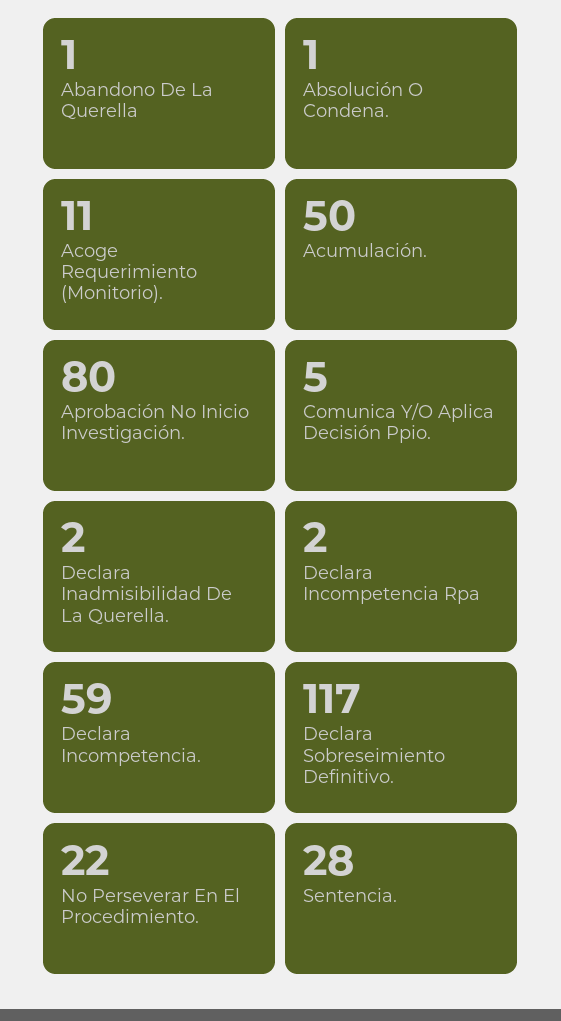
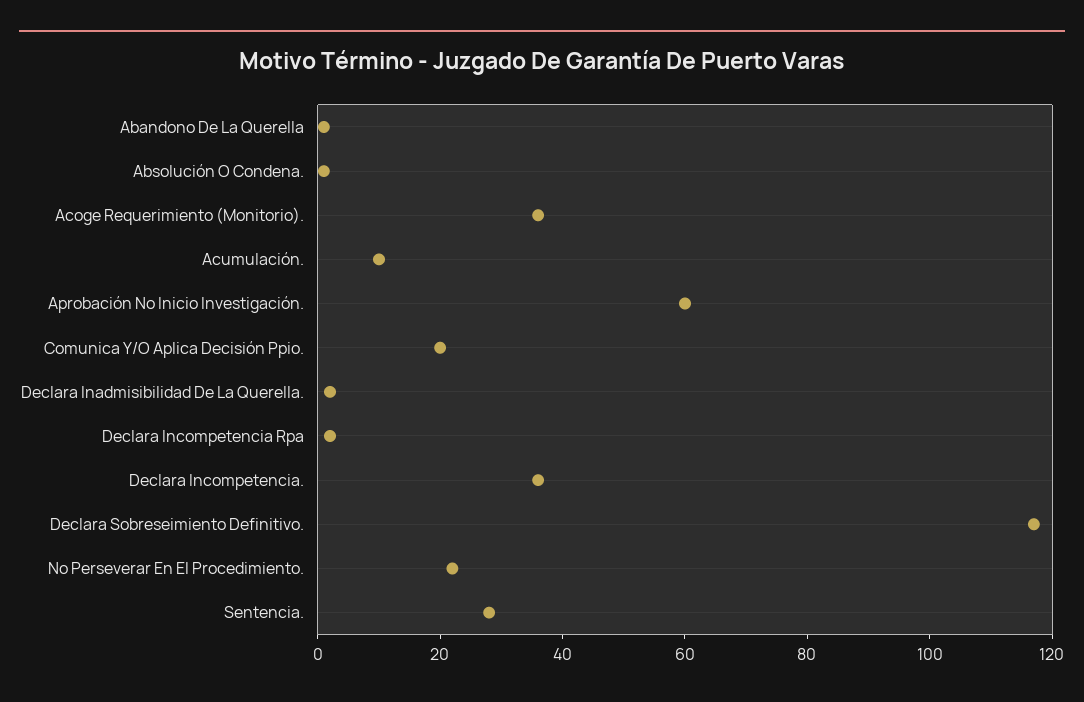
Acoge Requerimiento (Monitorio).: 11 -> 35
Acumulación.: 50 -> 10
Aprobación No Inicio Investigación.: 80 -> 60
Comunica Y/O Aplica Decisión Ppio.: 5 -> 20
Declara Incompetencia.: 59 -> 35

